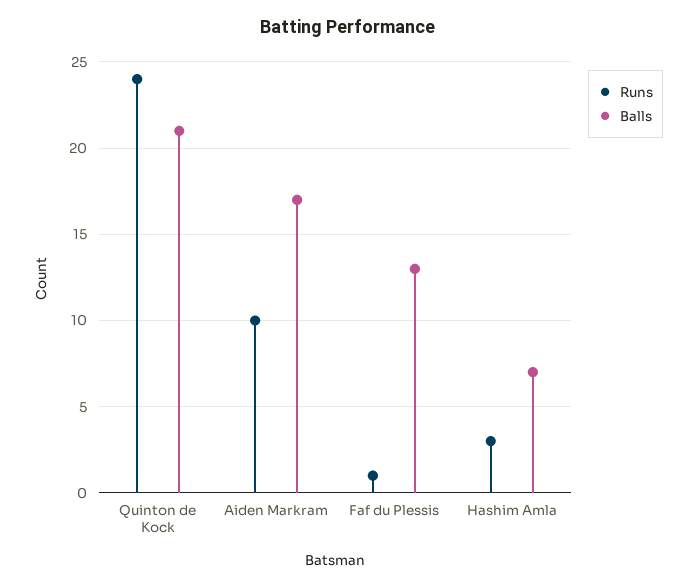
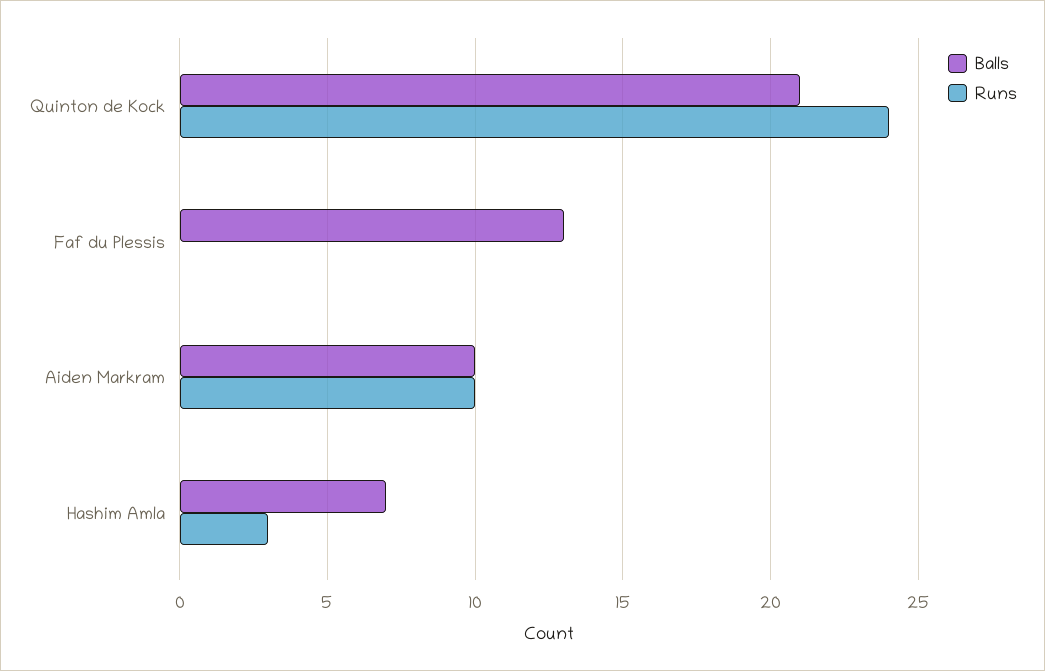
Balls, Aiden Markram: 17 -> 10
Runs, Faf du Plessis: 1 -> 0

